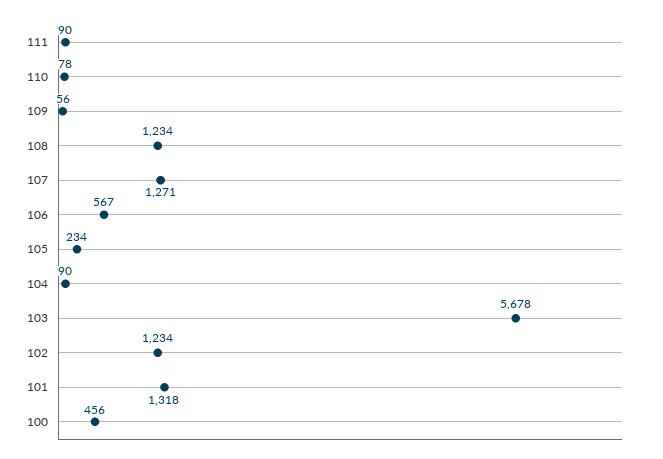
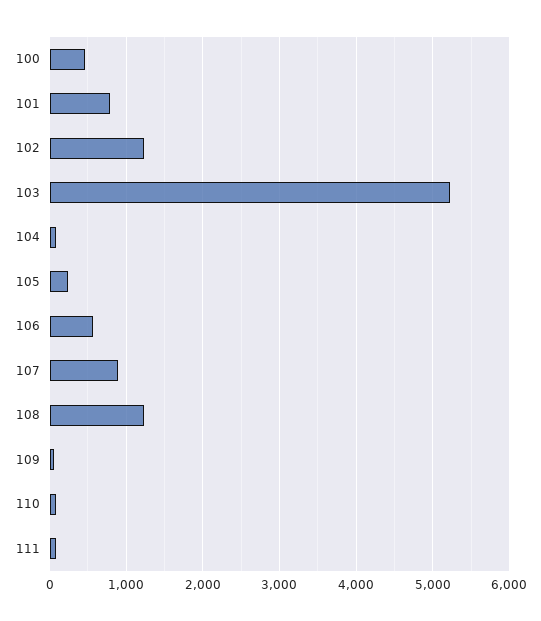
107: 1271 -> 900
103: 5678 -> 5200
101: 1318 -> 800

